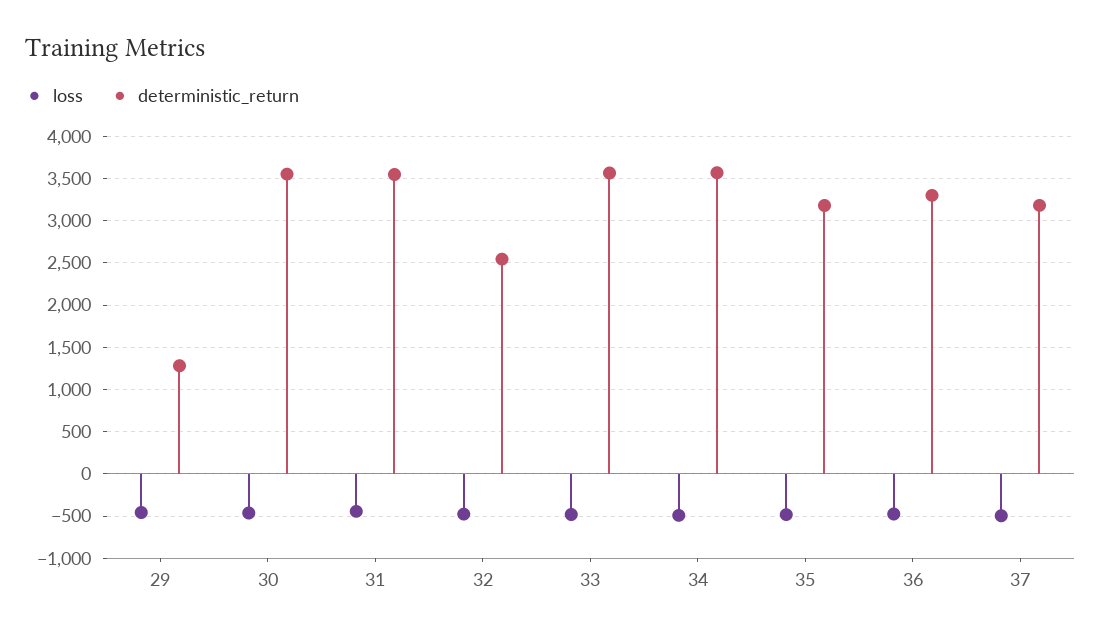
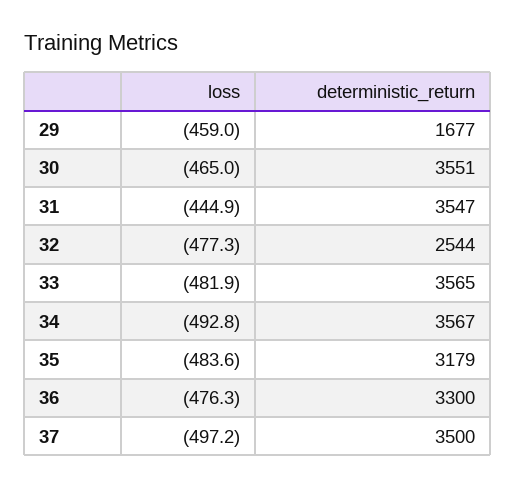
deterministic_return, 29: 1300 -> 1677
deterministic_return, 37: 3200 -> 3500

